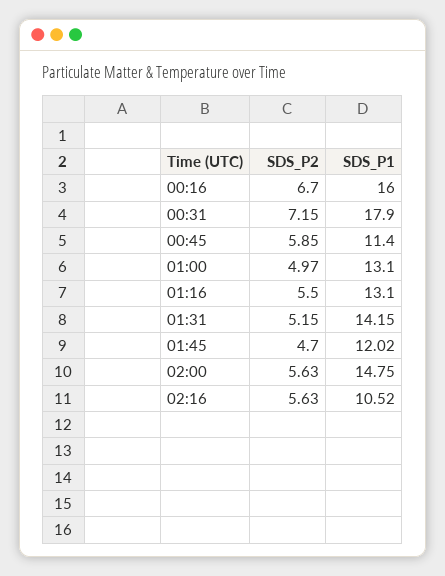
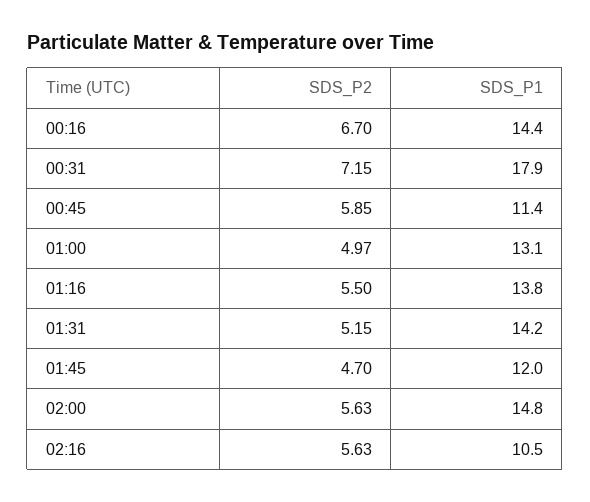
SDS_P1, 00:16: 16 -> 14.4
SDS_P1, 01:16: 13.1 -> 13.8

